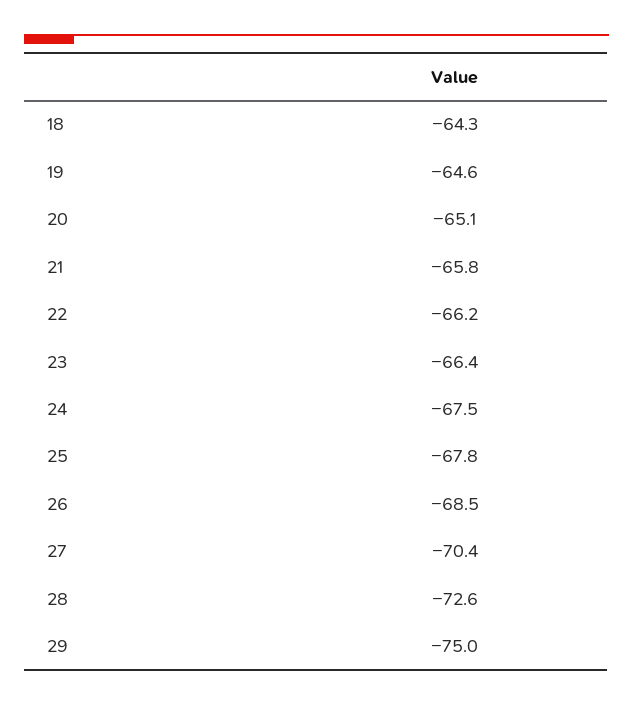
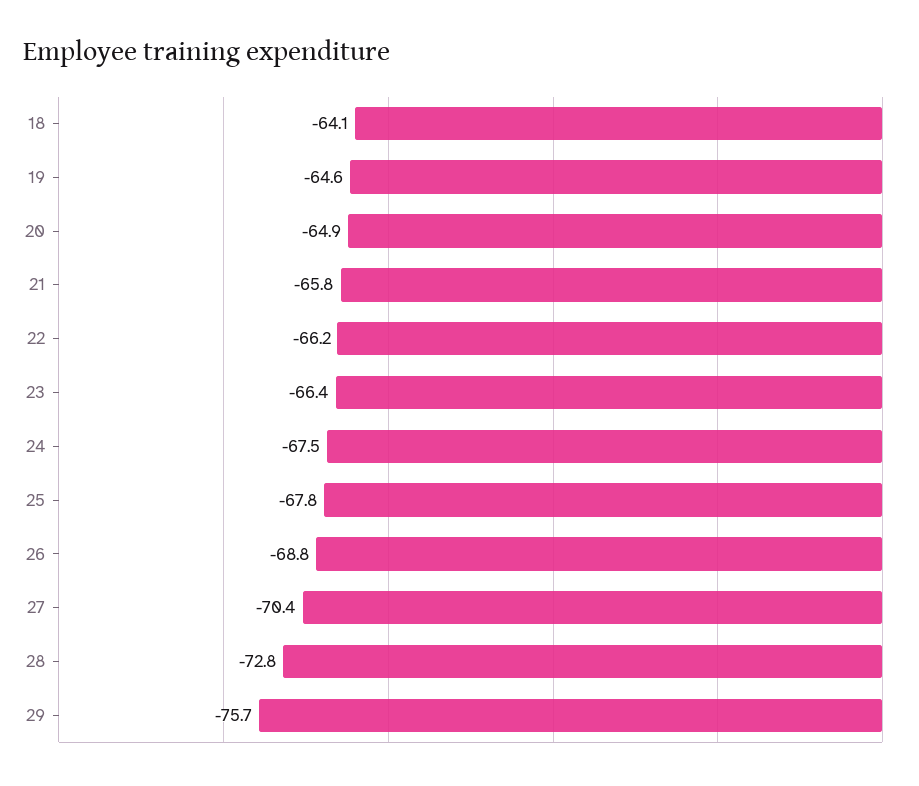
18: -64.3 -> -64.1
20: -65.1 -> -64.9
26: -68.5 -> -68.8
28: -72.6 -> -72.8
29: -75 -> -75.7

